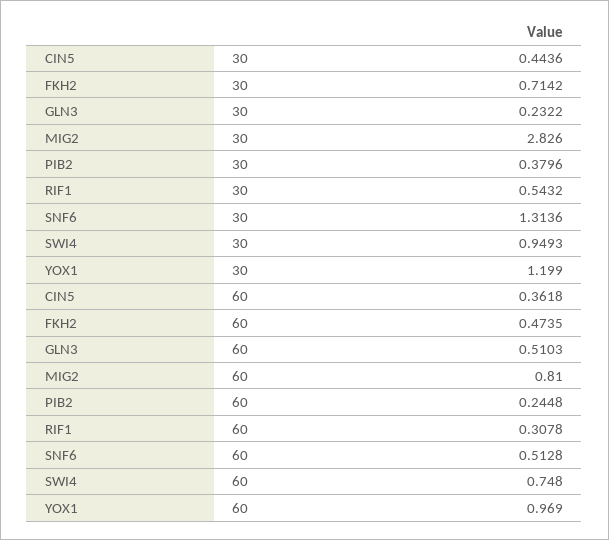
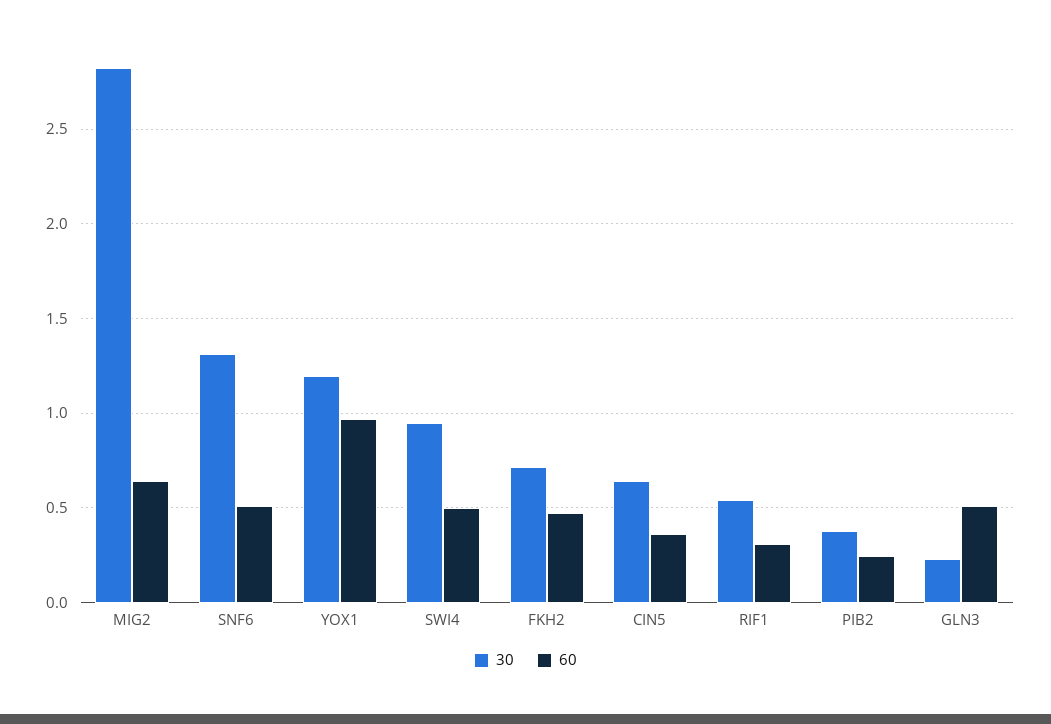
30, CIN5: 0.4436 -> 0.65
60, MIG2: 0.81 -> 0.65
60, SWI4: 0.748 -> 0.5

